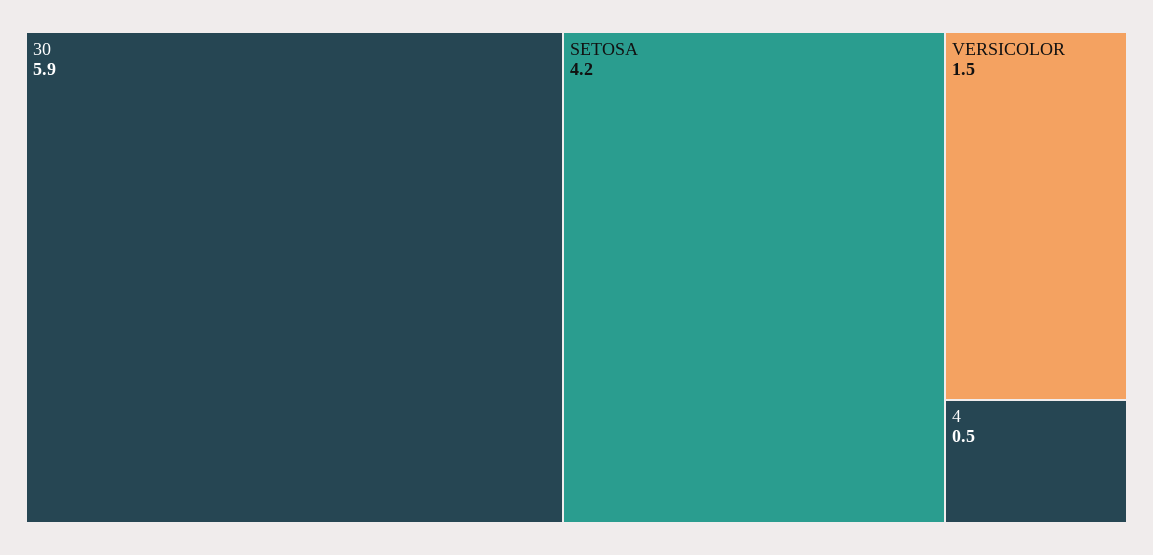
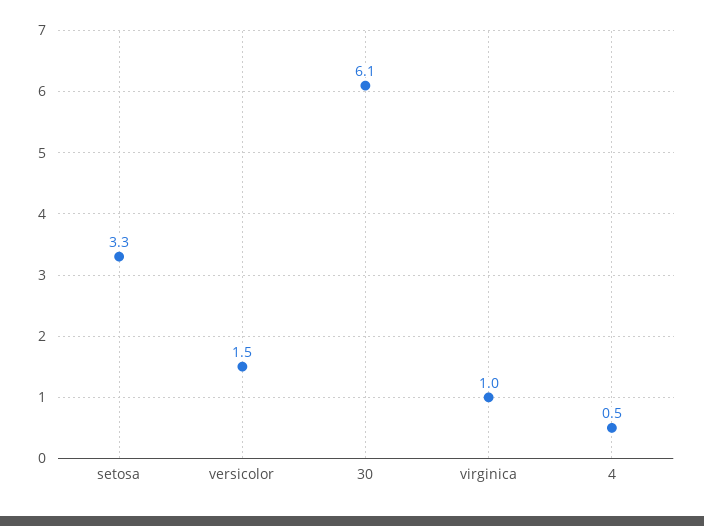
30: 5.9 -> 6.1
SETOSA: 4.2 -> 3.3
virginica: none -> 1

